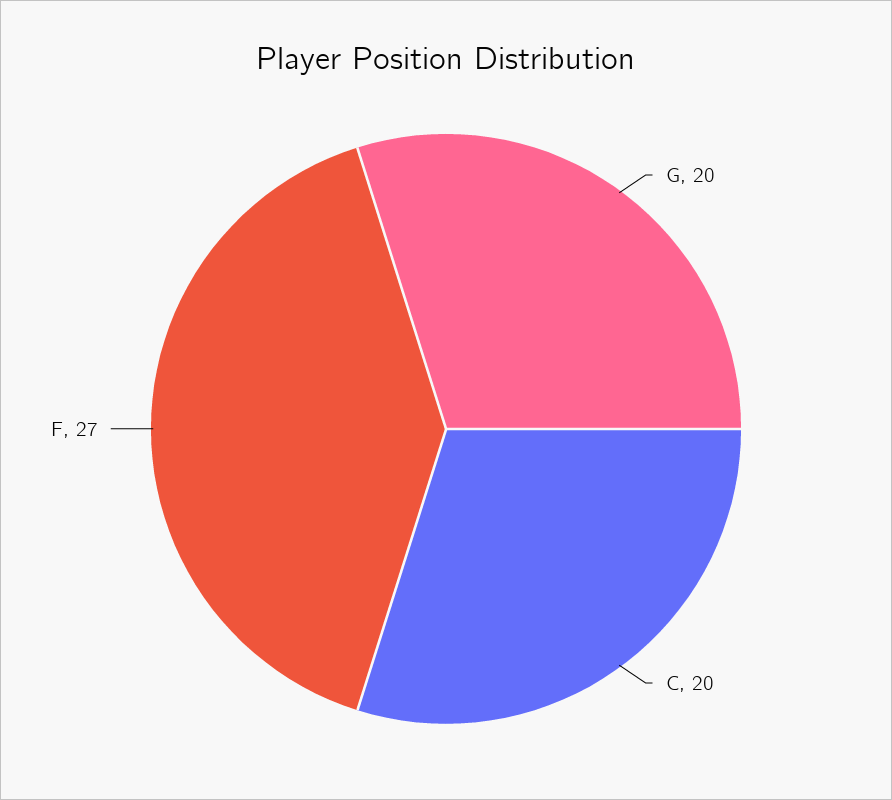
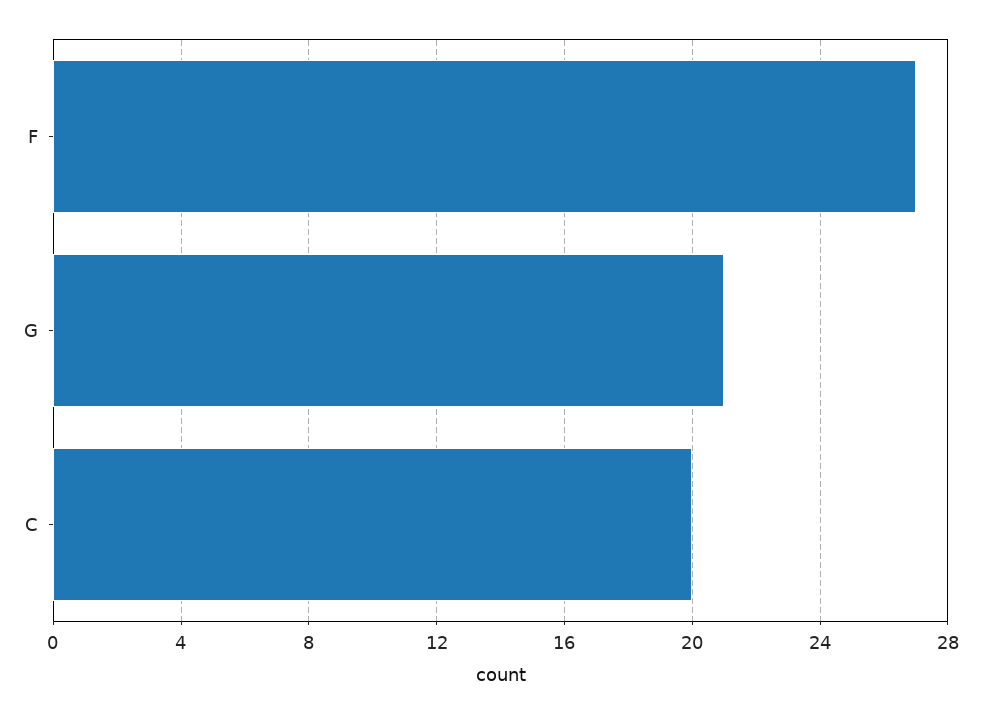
G: 20 -> 21

